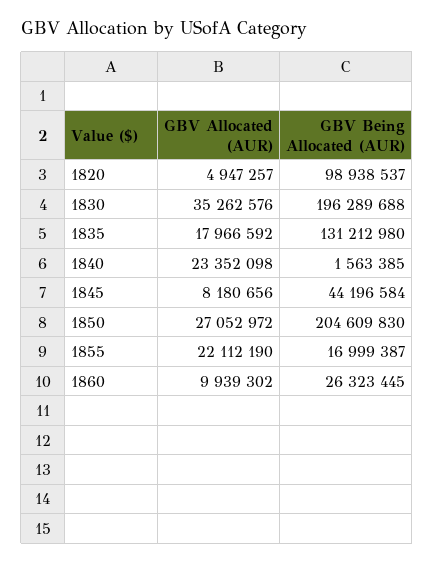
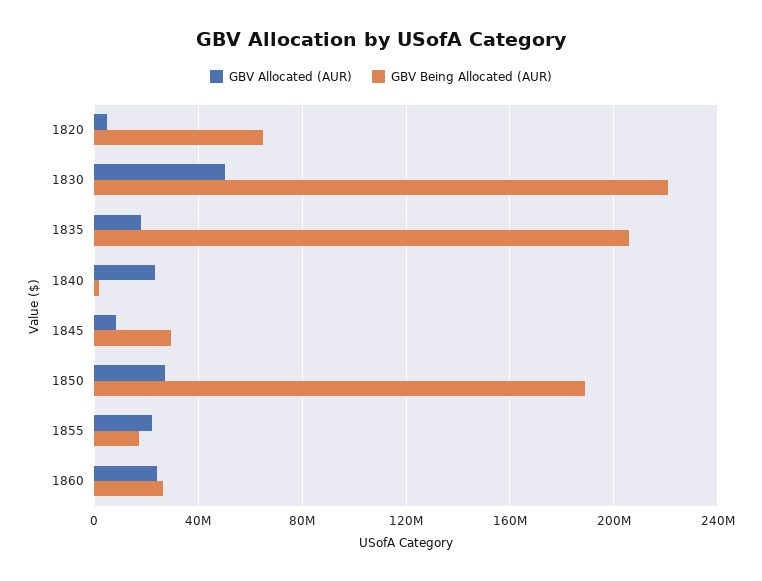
GBV Being Allocated (AUR), 1820: 98938537 -> 65000000
GBV Allocated (AUR), 1830: 35262576 -> 50000000
GBV Being Allocated (AUR), 1830: 196289688 -> 220000000
GBV Being Allocated (AUR), 1835: 131212980 -> 205000000
GBV Being Allocated (AUR), 1845: 44196584 -> 30000000
GBV Being Allocated (AUR), 1850: 204609830 -> 190000000
GBV Allocated (AUR), 1860: 9939302 -> 25000000

